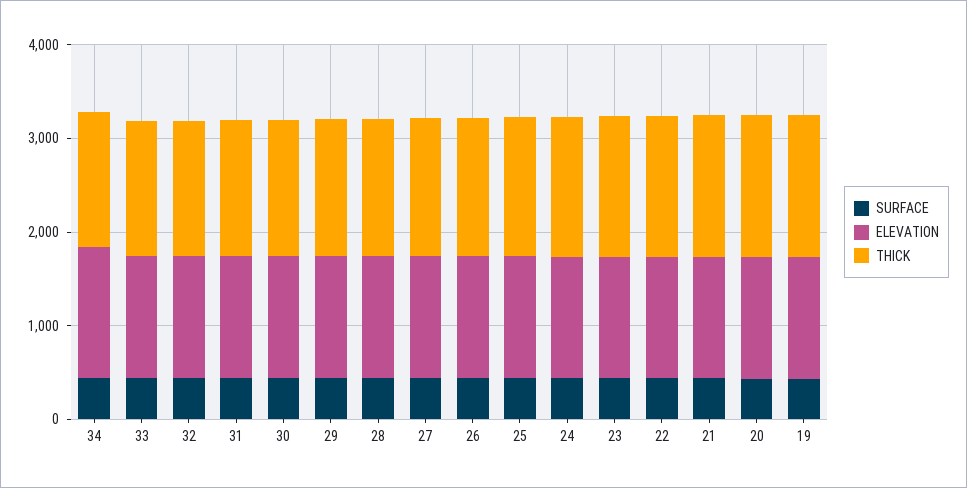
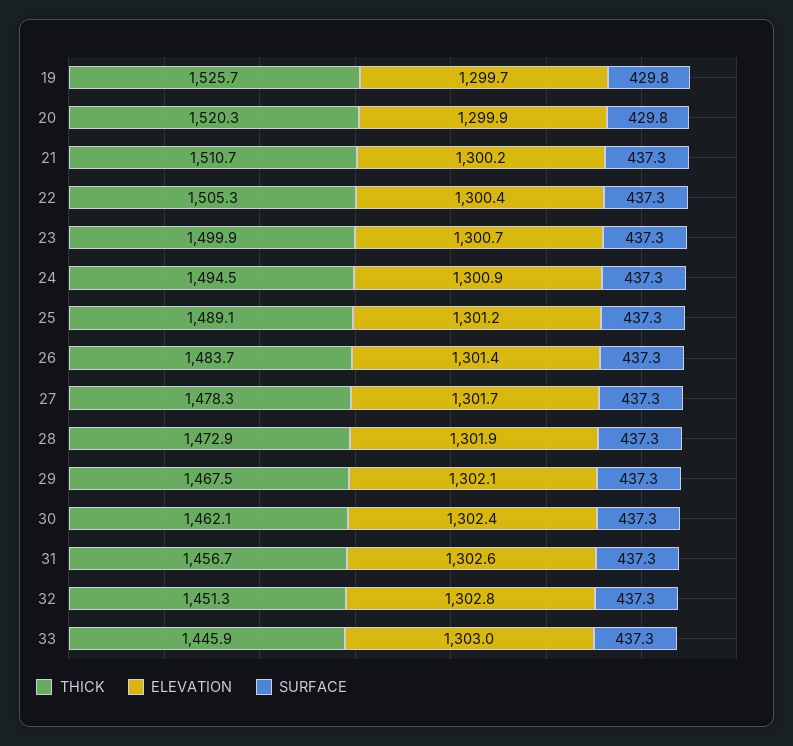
SURFACE, 34: 400 -> none
ELEVATION, 34: 1400 -> none
THICK, 34: 1400 -> none

